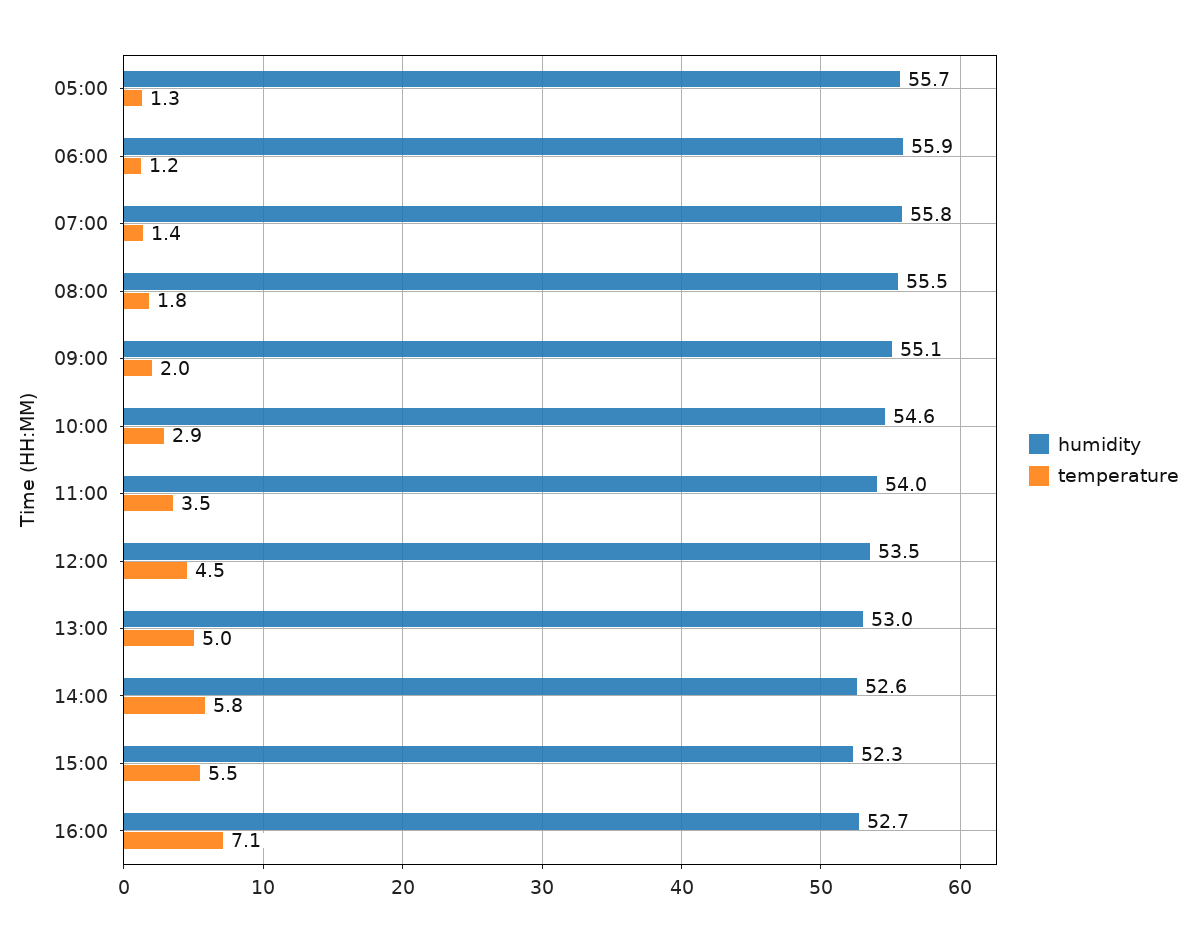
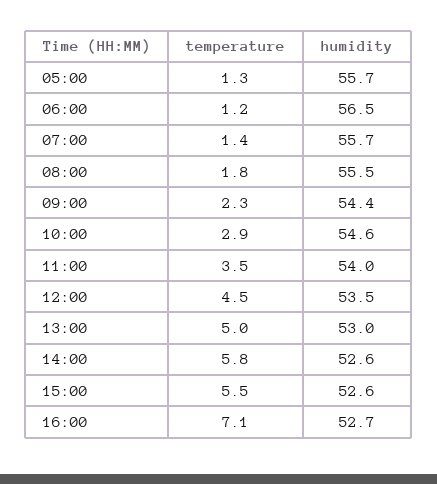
humidity, 06:00: 55.9 -> 56.5
humidity, 07:00: 55.8 -> 55.7
humidity, 09:00: 55.1 -> 54.4
temperature, 09:00: 2 -> 2.3
humidity, 15:00: 52.3 -> 52.6

